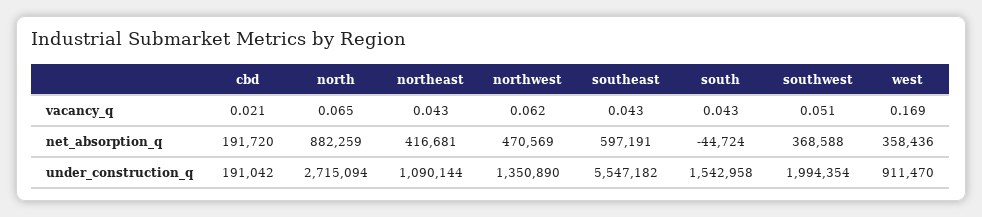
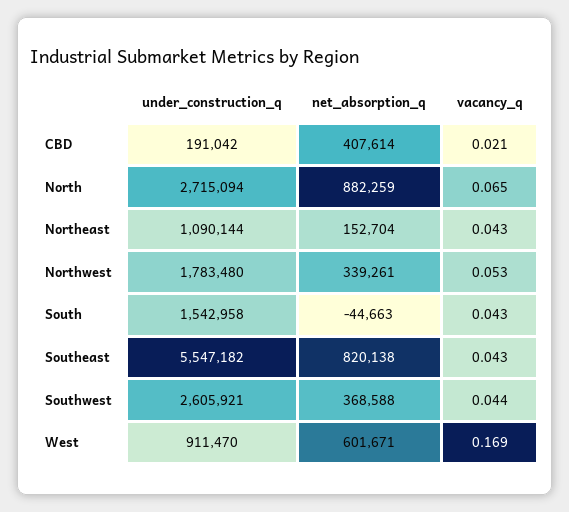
northwest, vacancy_q: 0.062 -> 0.053
southwest, vacancy_q: 0.051 -> 0.044
cbd, net_absorption_q: 191720 -> 407614
northeast, net_absorption_q: 416681 -> 152704
northwest, net_absorption_q: 470569 -> 339261
southeast, net_absorption_q: 597191 -> 820138
south, net_absorption_q: -44724 -> -44663
west, net_absorption_q: 358436 -> 601671
northwest, under_construction_q: 1350890 -> 1783480
southwest, under_construction_q: 1994354 -> 2605921

